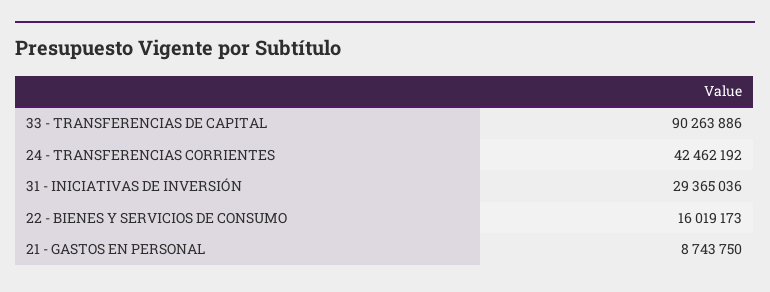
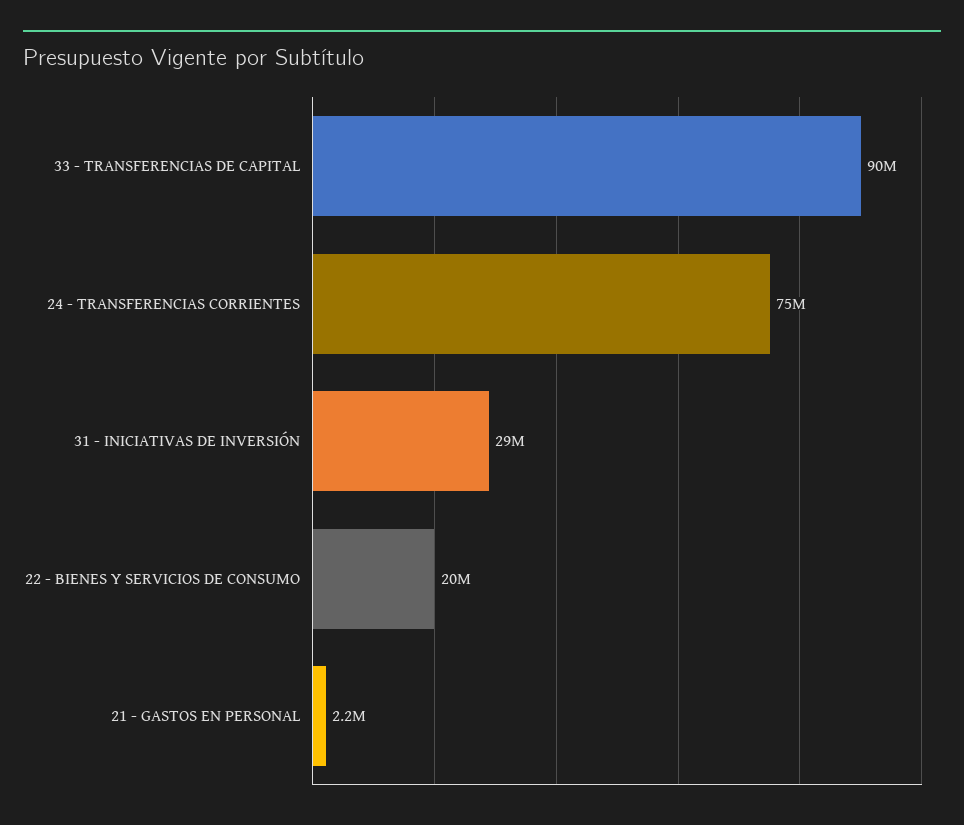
24 - TRANSFERENCIAS CORRIENTES: 42462192 -> 75000000
22 - BIENES Y SERVICIOS DE CONSUMO: 16019173 -> 20000000
21 - GASTOS EN PERSONAL: 8743750 -> 2200000

